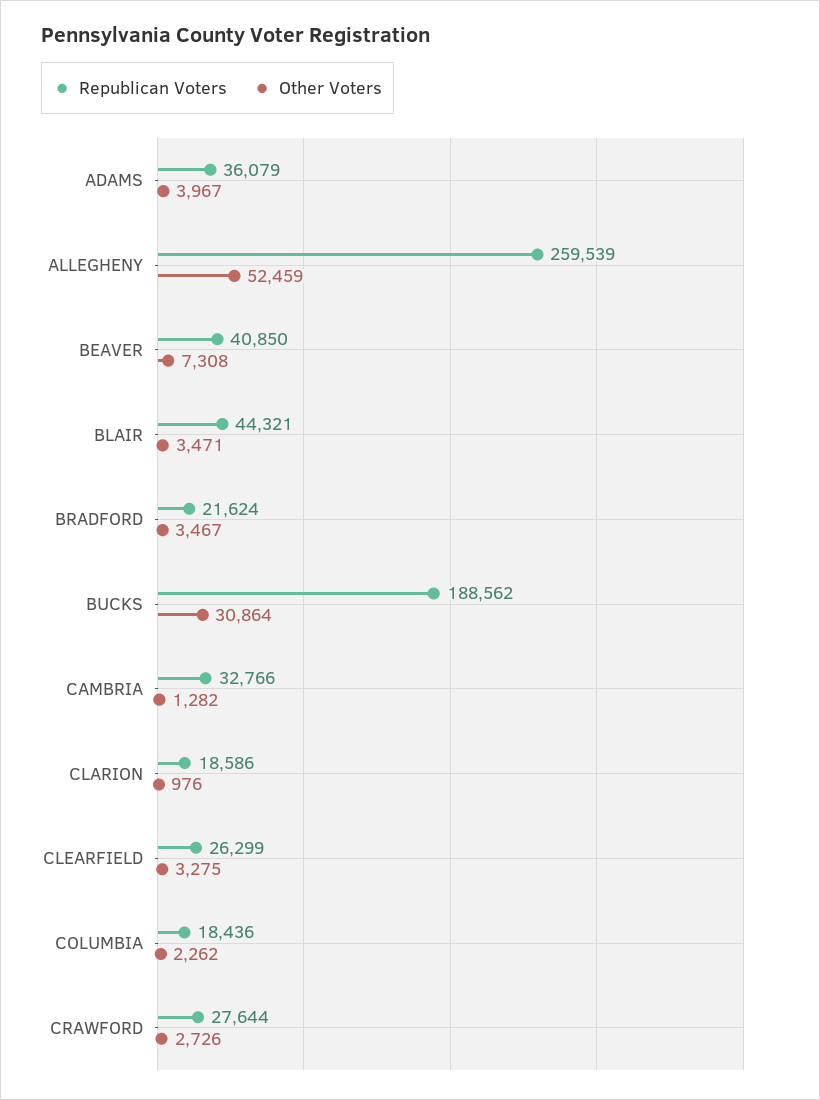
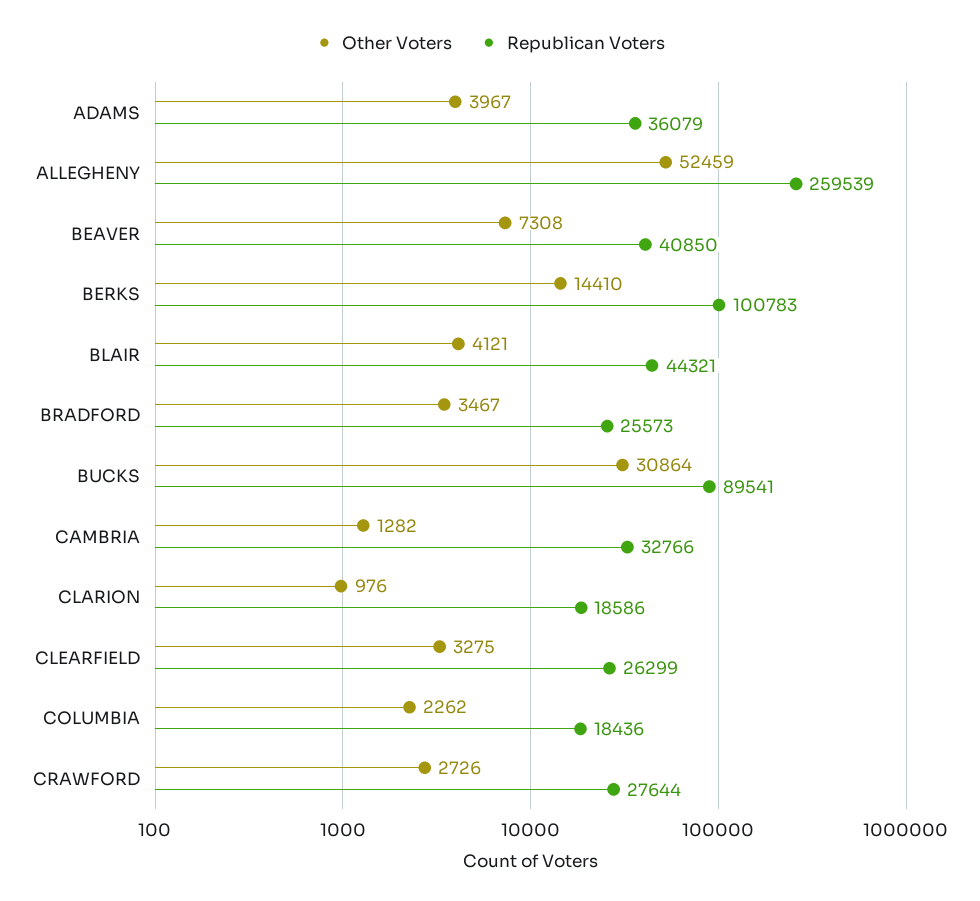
Other Voters, BLAIR: 3471 -> 4121
Republican Voters, BRADFORD: 21624 -> 25573
Republican Voters, BUCKS: 188562 -> 89541
Other Voters, BERKS: none -> 14410
Republican Voters, BERKS: none -> 100783

